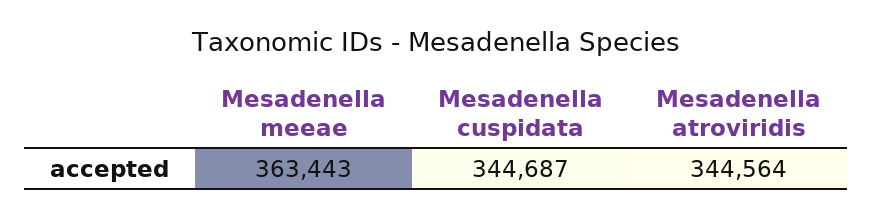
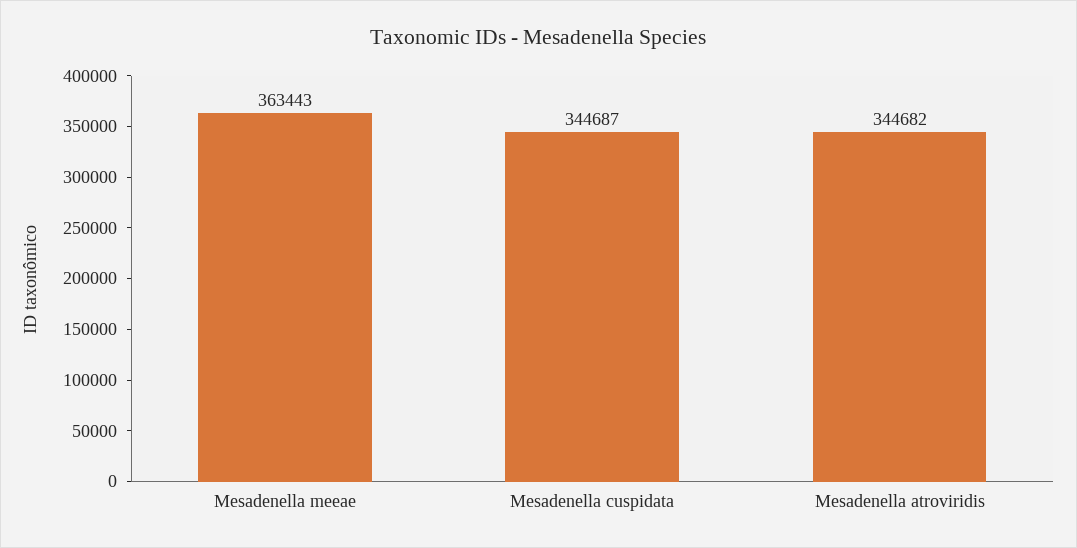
Mesadenella atroviridis: 344564 -> 344682

